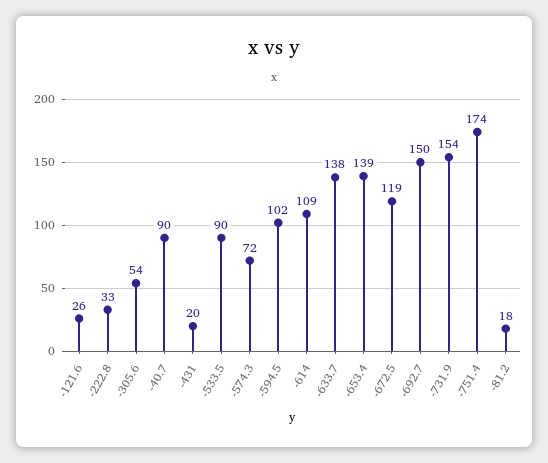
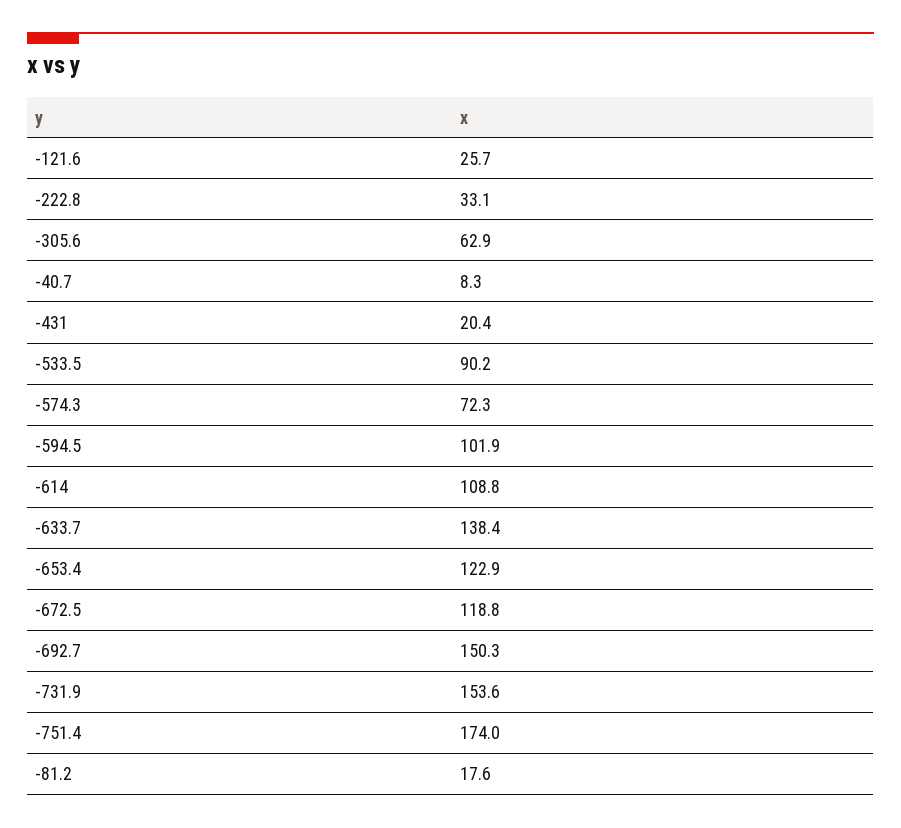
-305.6: 54 -> 62.9
-40.7: 90 -> 8.3
-653.4: 139 -> 122.9

